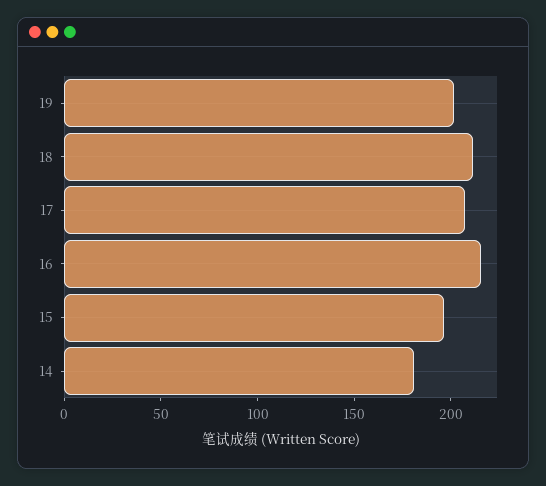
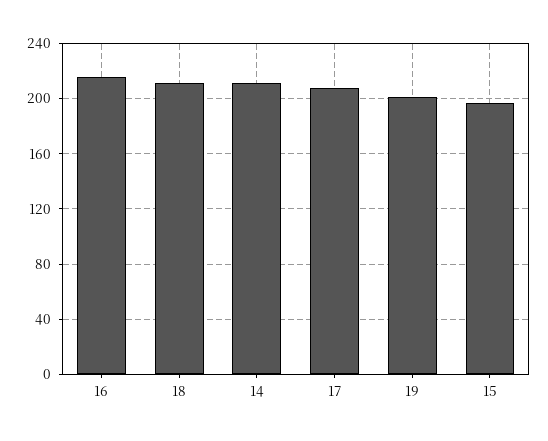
14: 180 -> 210

